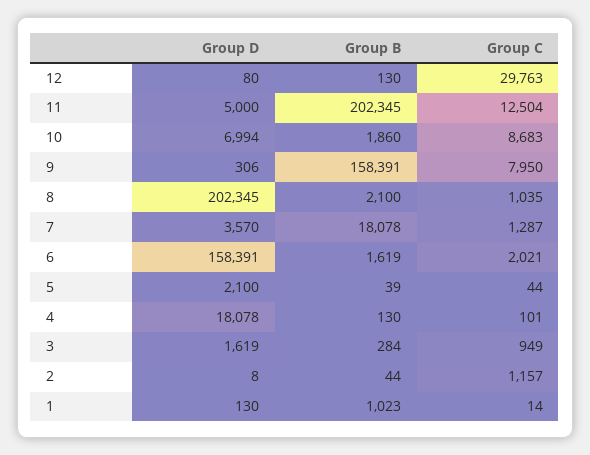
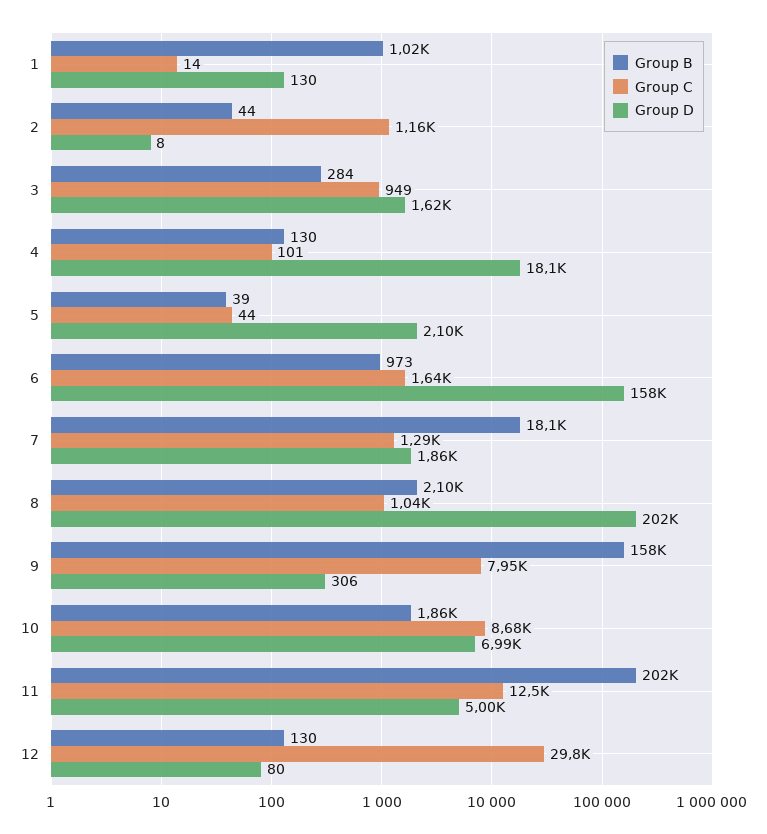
Group D, 7: 3570 -> 1860
Group B, 6: 1619 -> 973
Group C, 6: 2021 -> 1640

